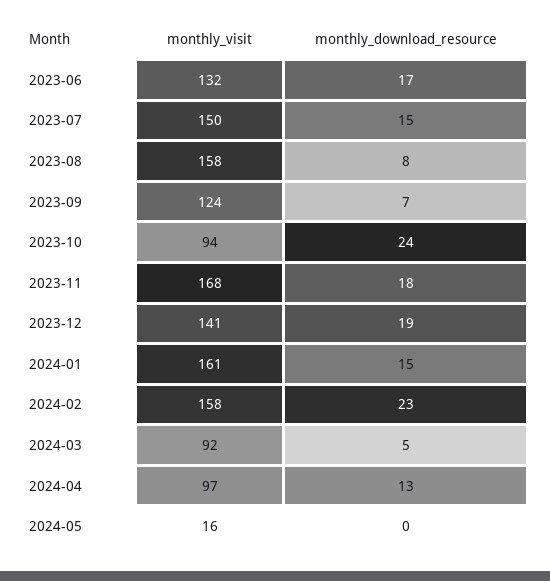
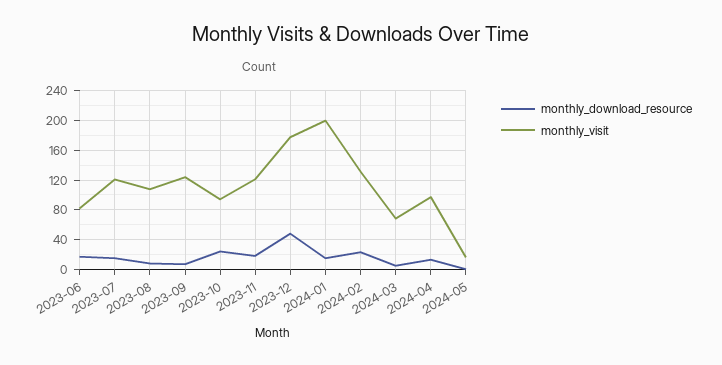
monthly_visit, 2023-06: 132 -> 80
monthly_visit, 2023-07: 150 -> 120
monthly_visit, 2023-08: 158 -> 110
monthly_visit, 2023-11: 168 -> 120
monthly_visit, 2023-12: 141 -> 180
monthly_download_resource, 2023-12: 19 -> 50
monthly_visit, 2024-01: 161 -> 200
monthly_visit, 2024-02: 158 -> 130
monthly_visit, 2024-03: 92 -> 70

